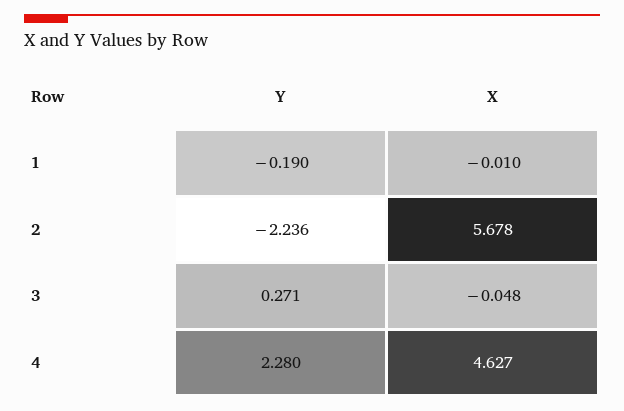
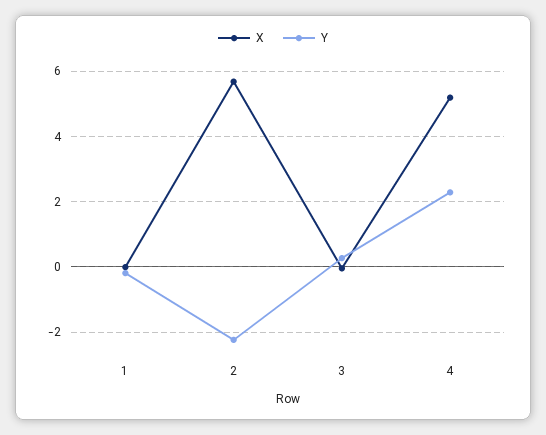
X, 4: 4.627 -> 5.2

